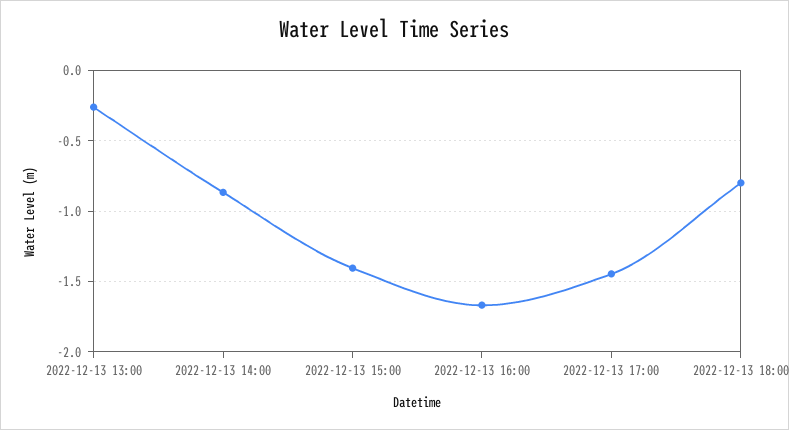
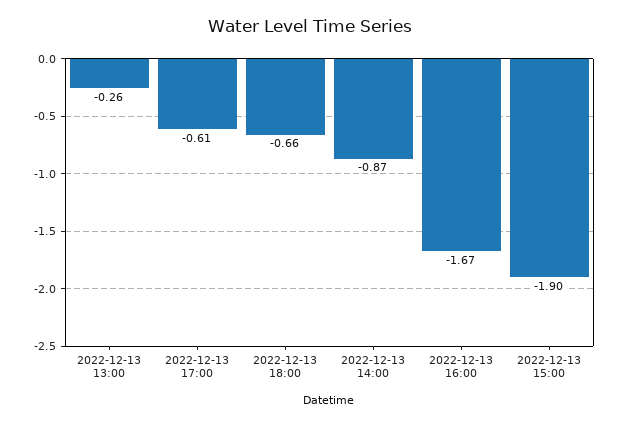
2022-12-13 15:00: -1.4 -> -1.9
2022-12-13 17:00: -1.45 -> -0.61
2022-12-13 18:00: -0.8 -> -0.66

